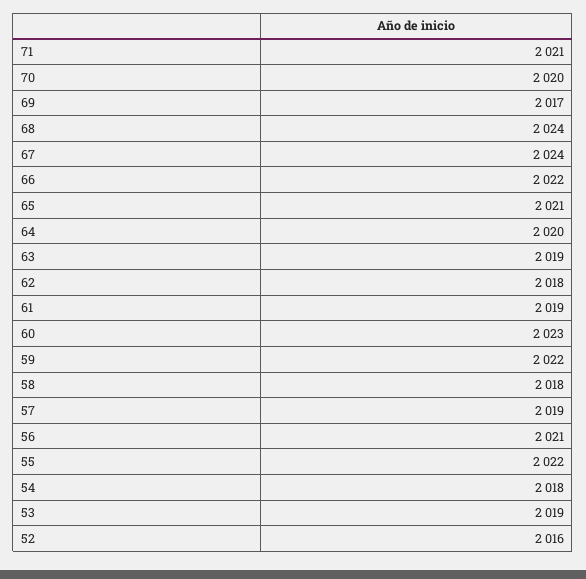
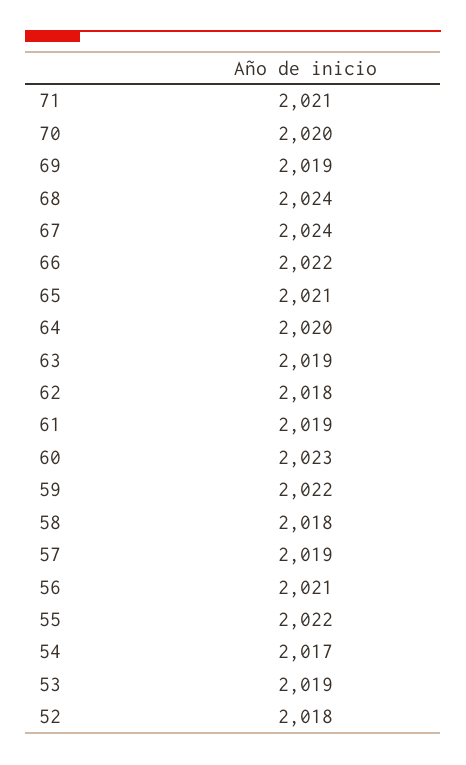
69: 2017 -> 2019
54: 2018 -> 2017
52: 2016 -> 2018

